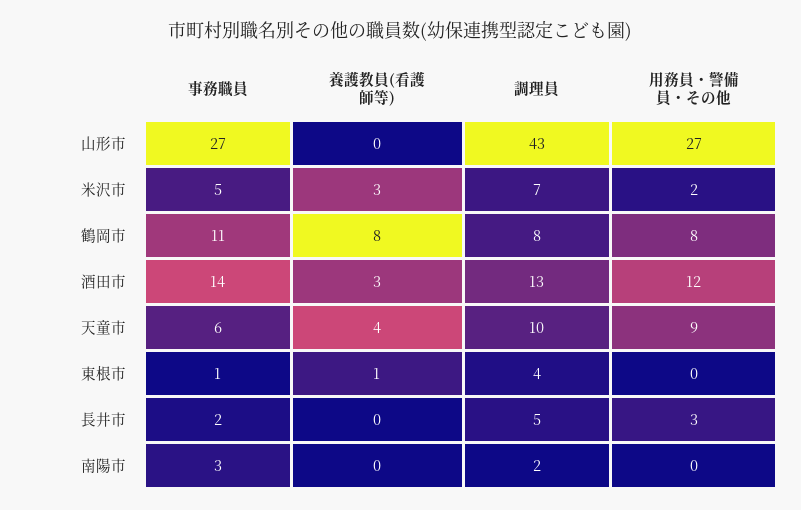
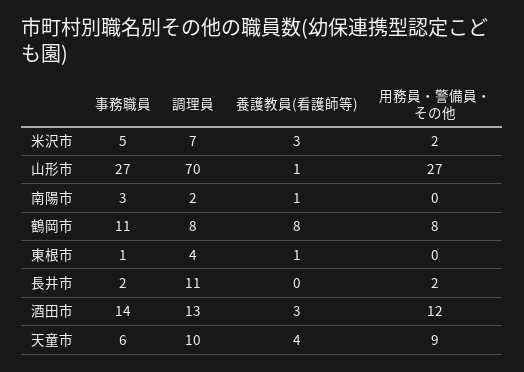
養護教員(看護師等), 山形市: 0 -> 1
調理員, 山形市: 43 -> 70
調理員, 長井市: 5 -> 11
用務員・警備員・その他, 長井市: 3 -> 2
養護教員(看護師等), 南陽市: 0 -> 1

